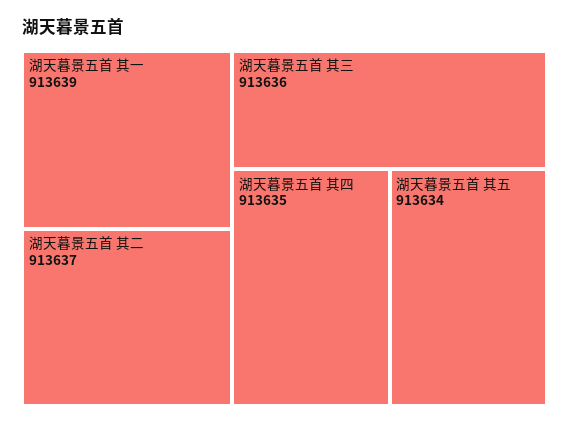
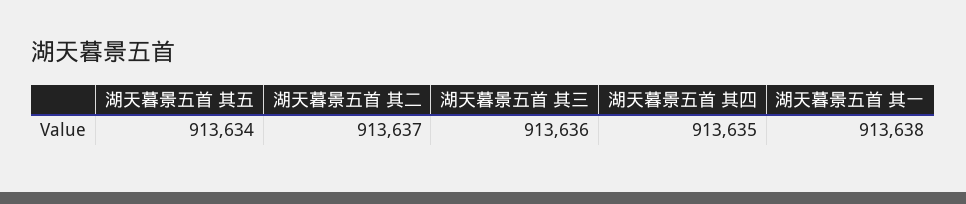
湖天暮景五首 其一: 913639 -> 913638

